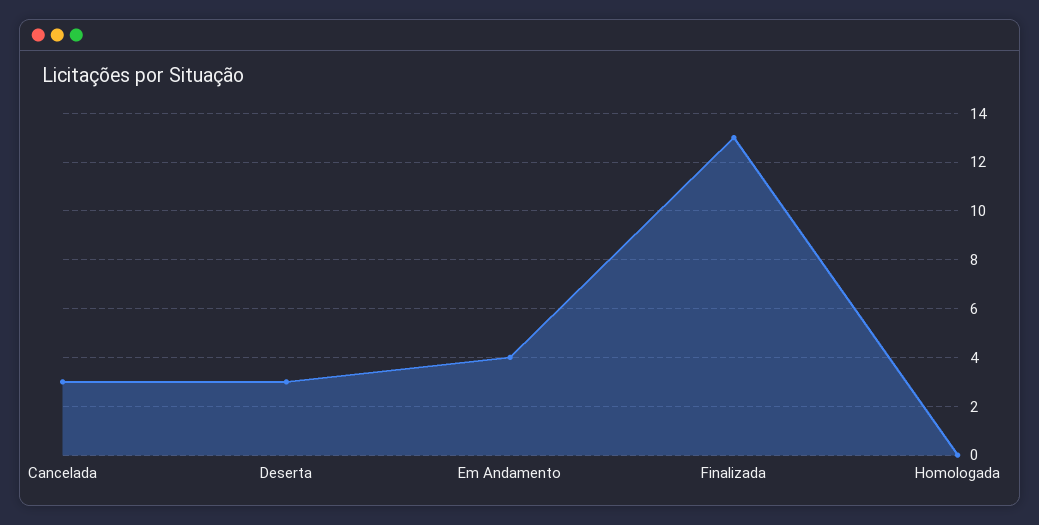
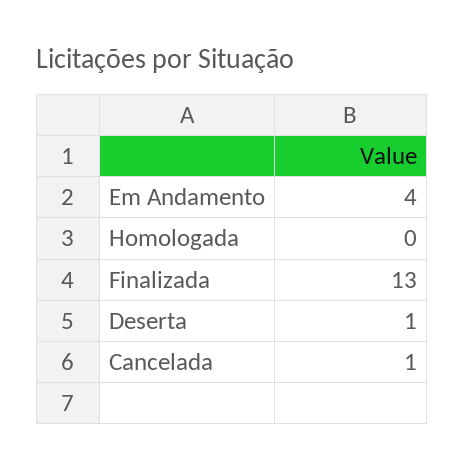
Cancelada: 3 -> 1
Deserta: 3 -> 1

